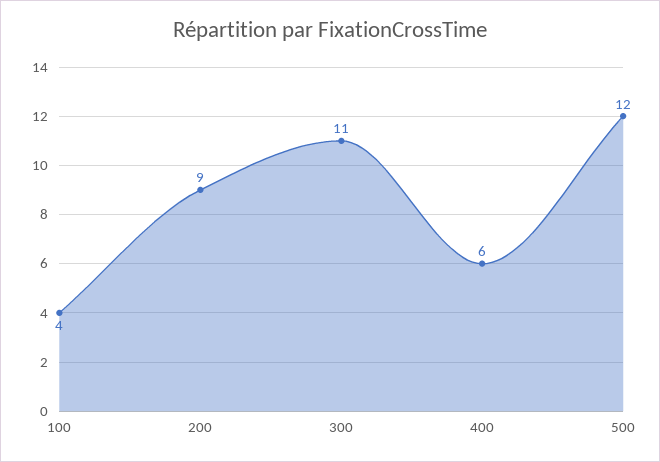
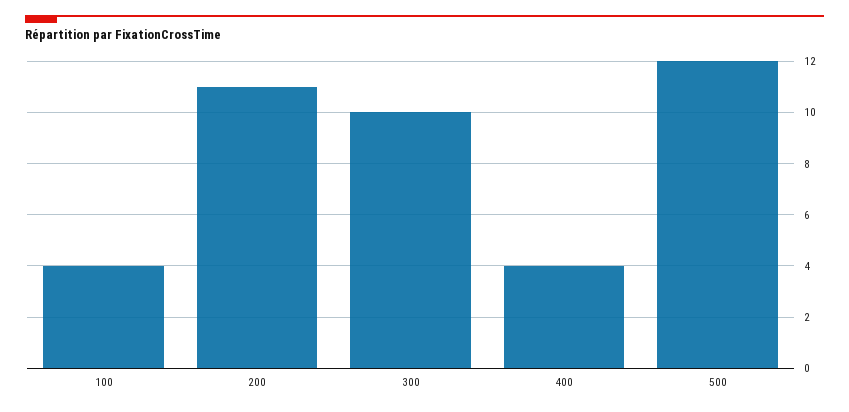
200: 9 -> 11
300: 11 -> 10
400: 6 -> 4

